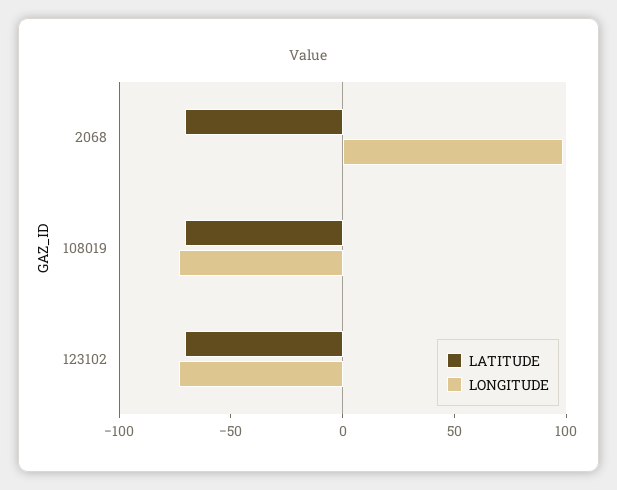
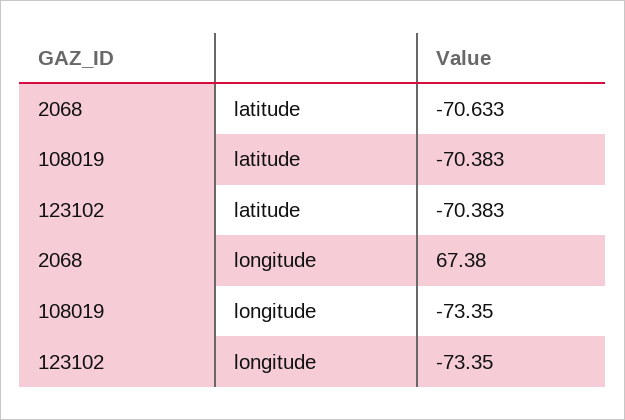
LONGITUDE, 2068: 100 -> 67.38

